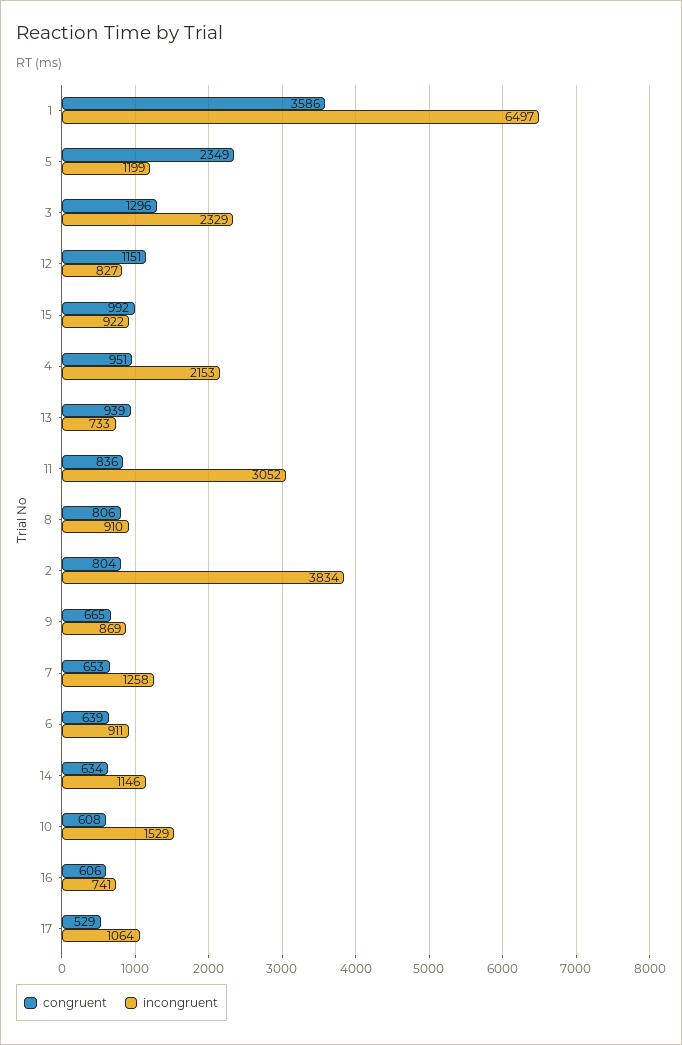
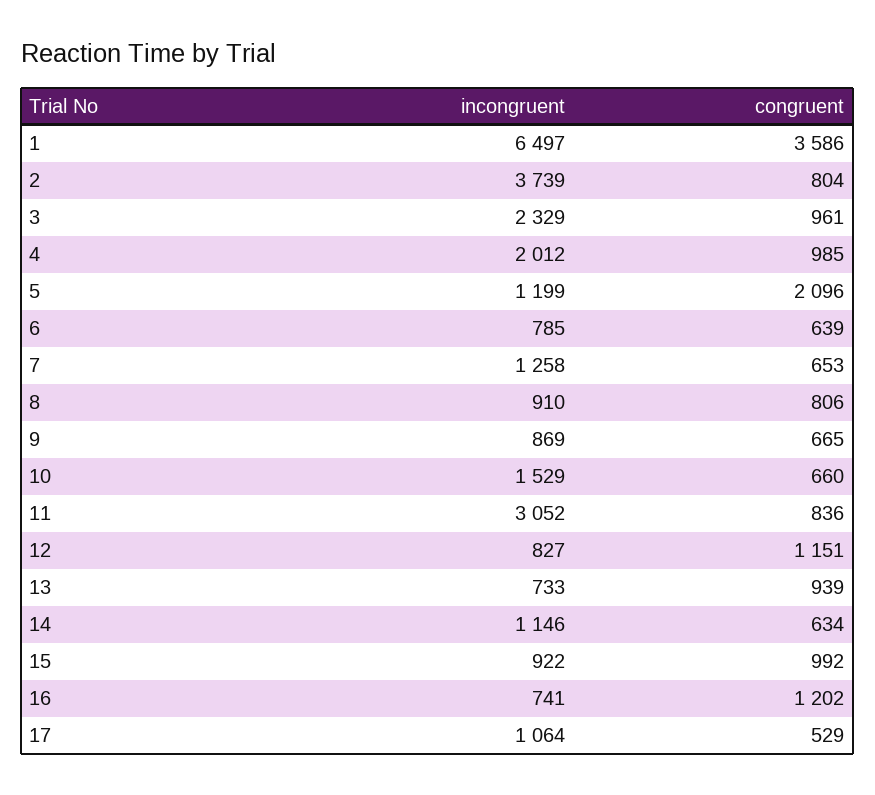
congruent, 5: 2349 -> 2096
congruent, 3: 1296 -> 961
congruent, 4: 951 -> 985
incongruent, 4: 2153 -> 2012
incongruent, 2: 3834 -> 3739
incongruent, 6: 911 -> 785
congruent, 10: 608 -> 660
congruent, 16: 606 -> 1202

